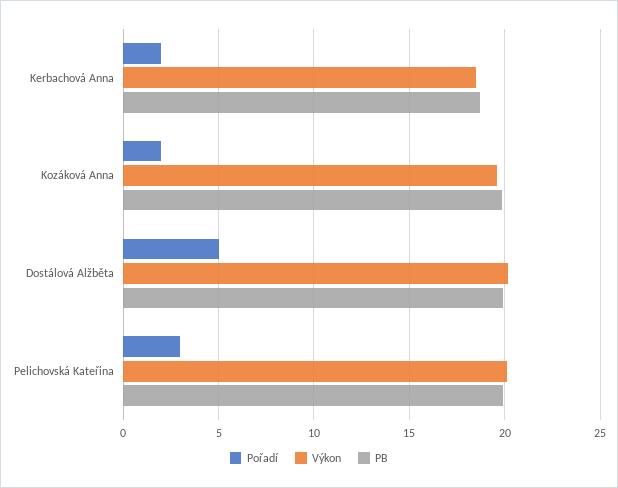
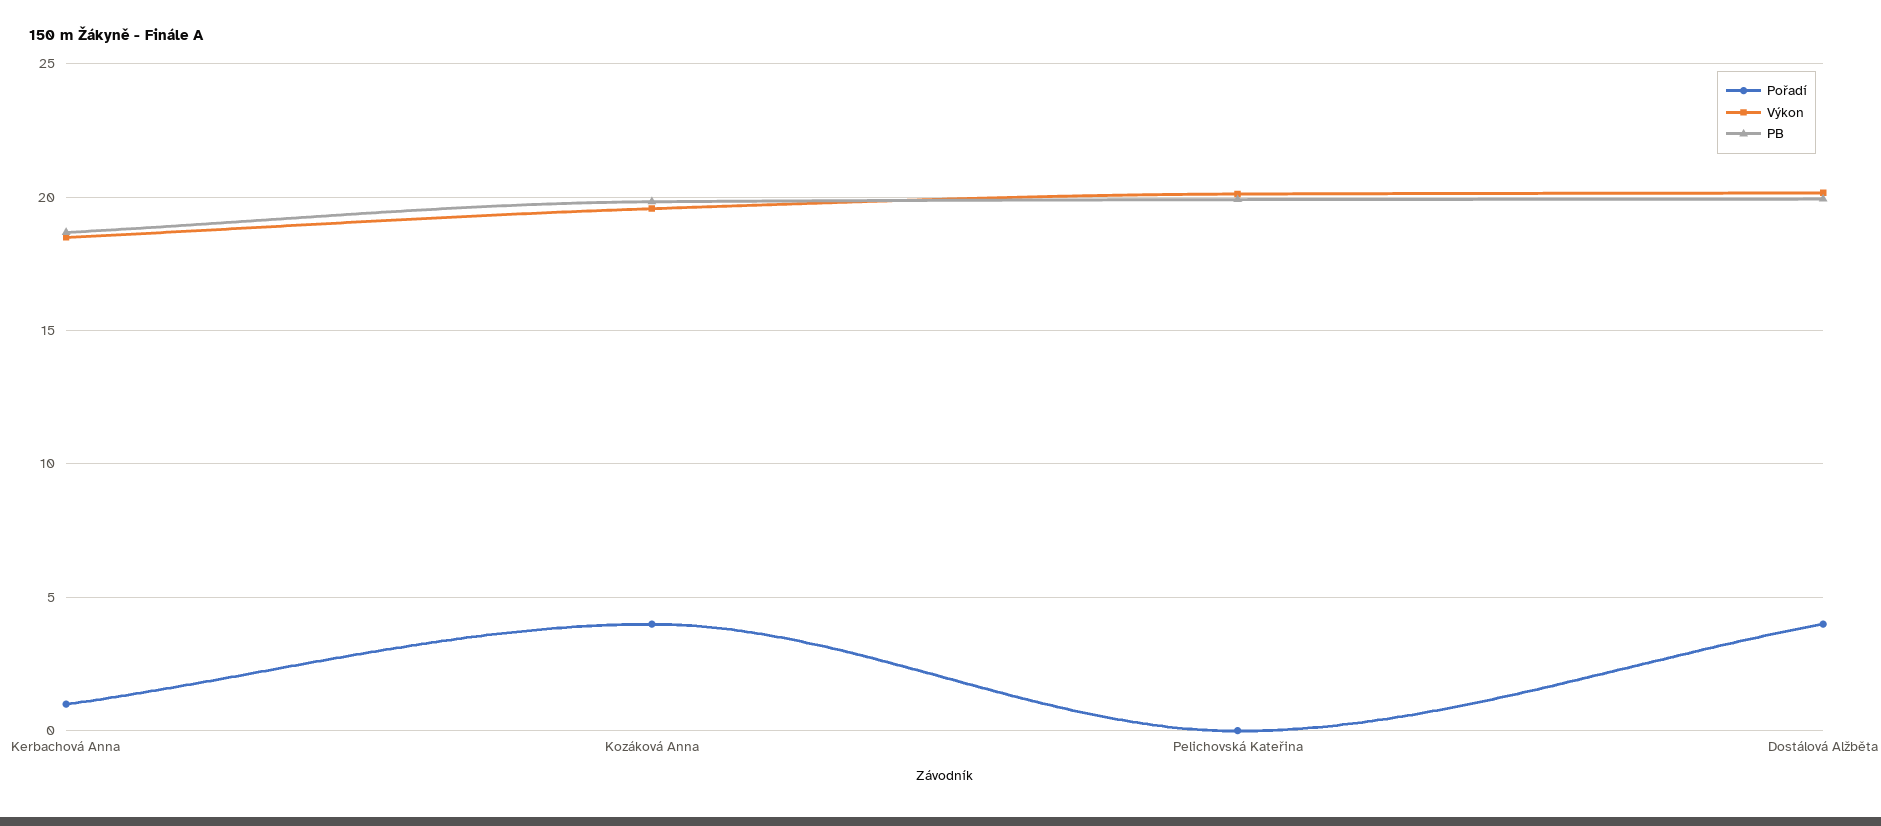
Pořadí, Kerbachová Anna: 2 -> 1
Pořadí, Kozáková Anna: 2 -> 4
Pořadí, Dostálová Alžběta: 5 -> 4
Pořadí, Pelichovská Kateřina: 3 -> 0

